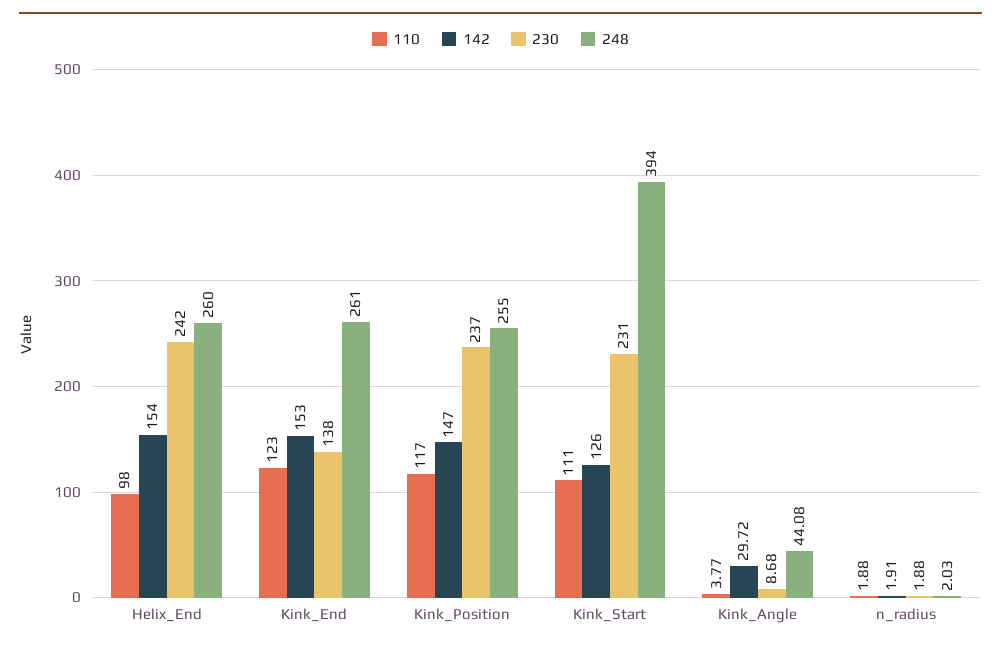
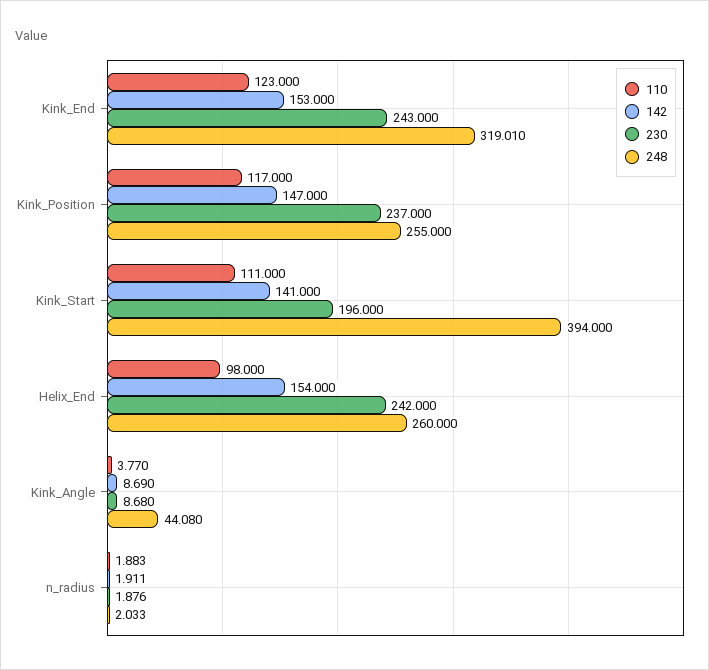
230, Kink_End: 138 -> 243
248, Kink_End: 261 -> 319.01
142, Kink_Start: 126 -> 141
230, Kink_Start: 231 -> 196
142, Kink_Angle: 29.72 -> 8.69

